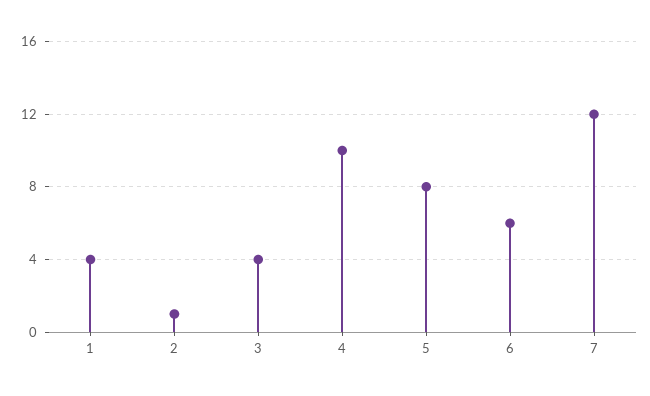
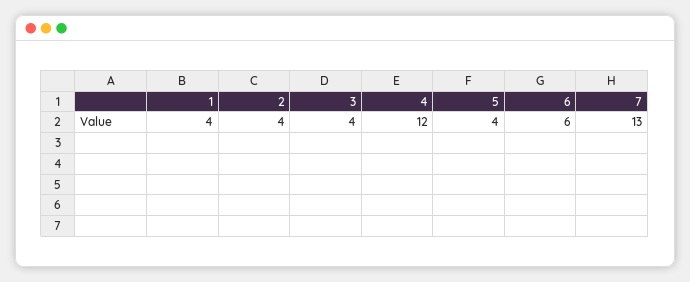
2: 1 -> 4
4: 10 -> 12
5: 8 -> 4
7: 12 -> 13

